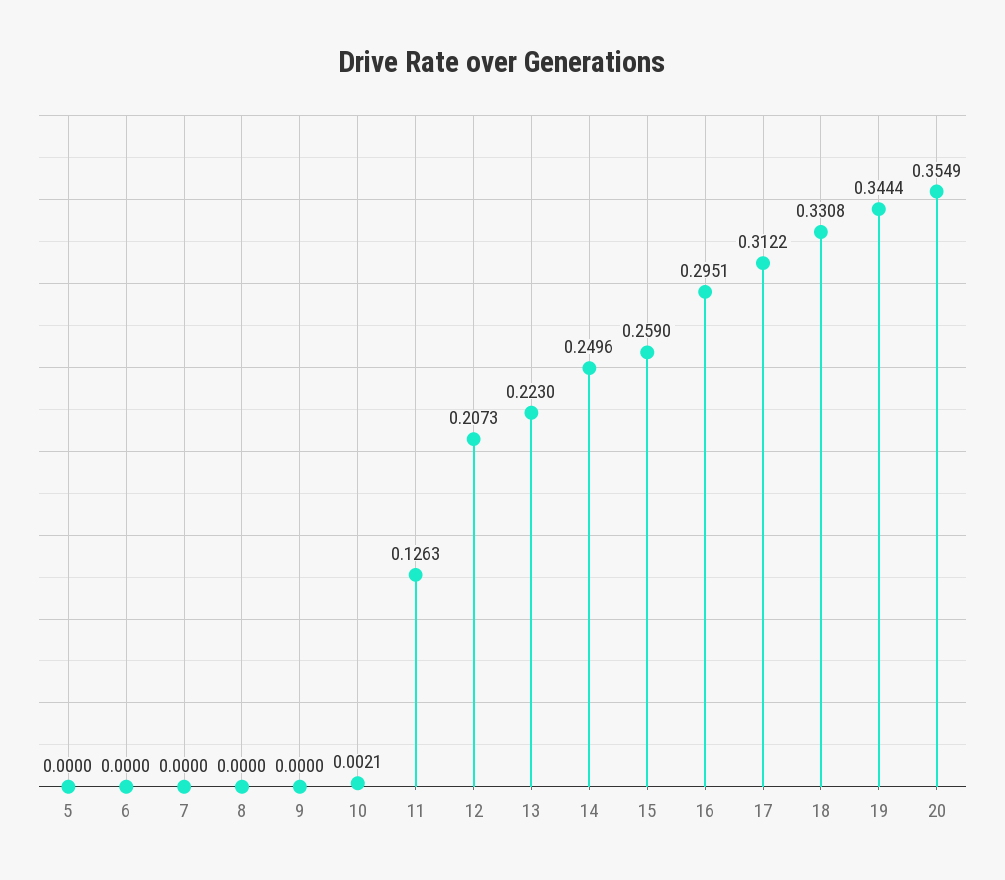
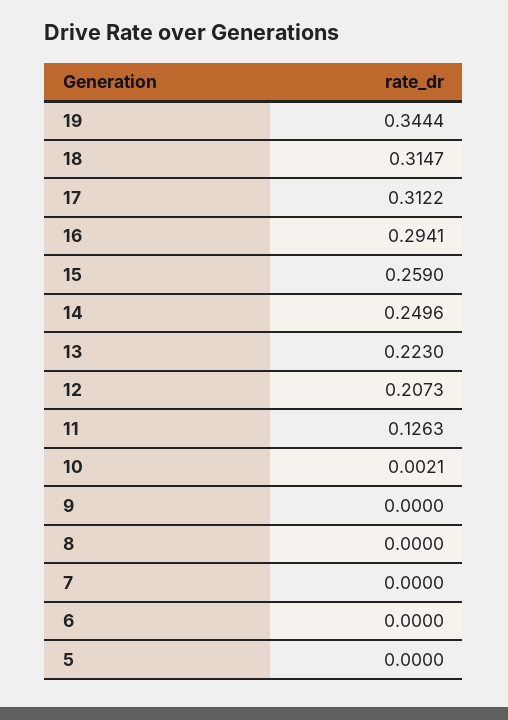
16: 0.2951 -> 0.2941
18: 0.3308 -> 0.3147
20: 0.3549 -> none

